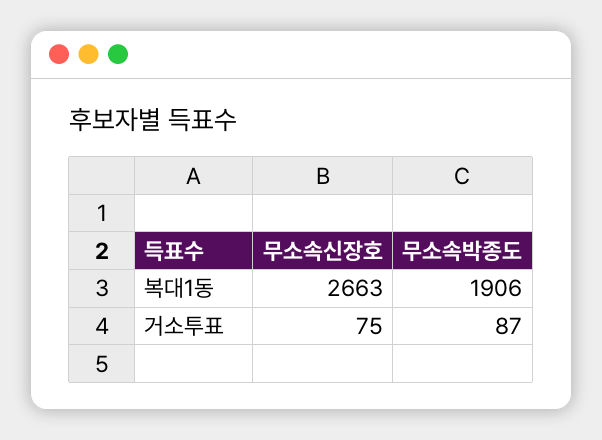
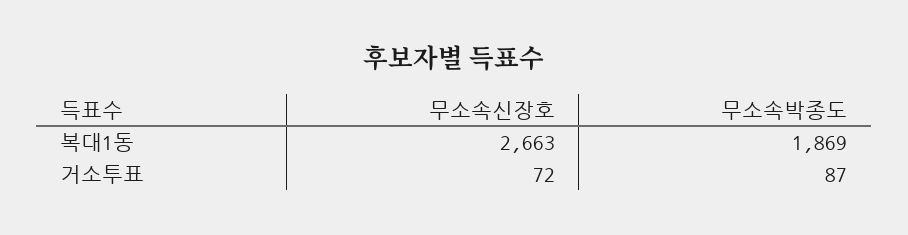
무소속박종도, 복대1동: 1906 -> 1869
무소속신장호, 거소투표: 75 -> 72

